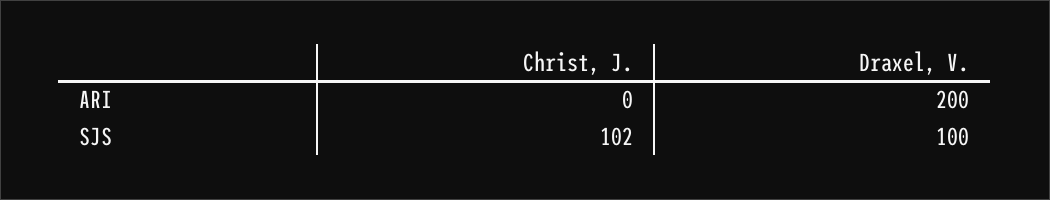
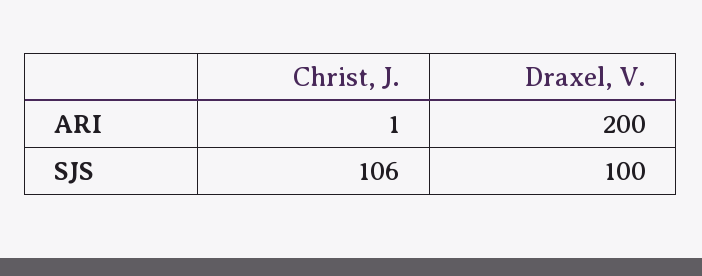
Christ, J., ARI: 0 -> 1
Christ, J., SJS: 102 -> 106

